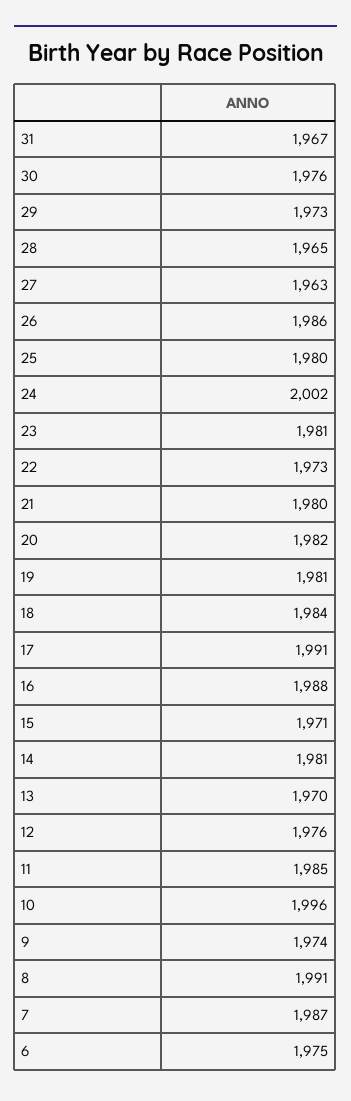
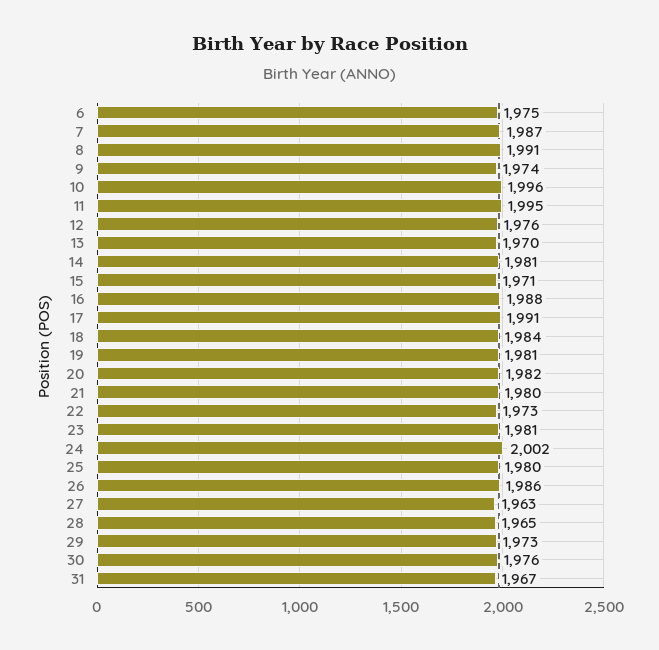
11: 1985 -> 1995

